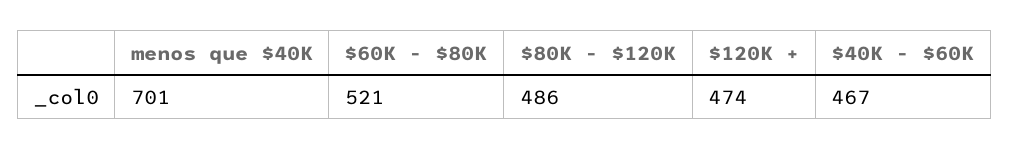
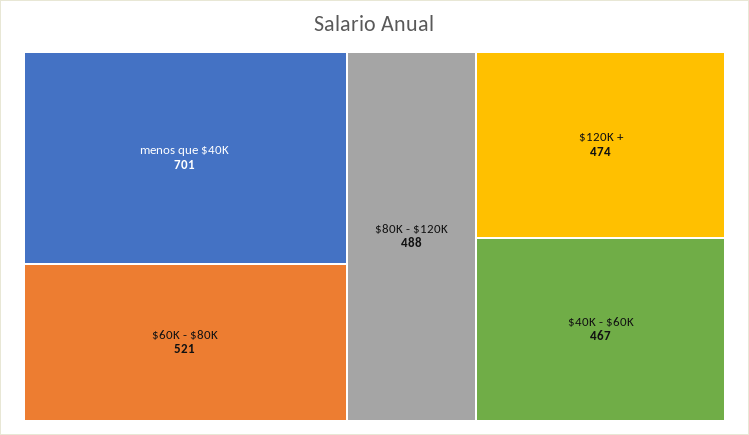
$80K - $120K: 486 -> 488

